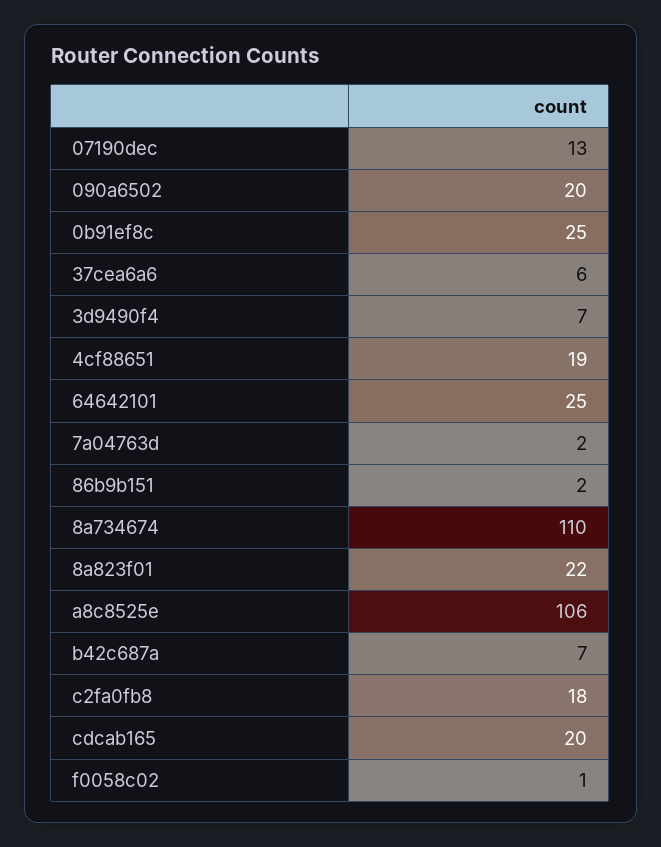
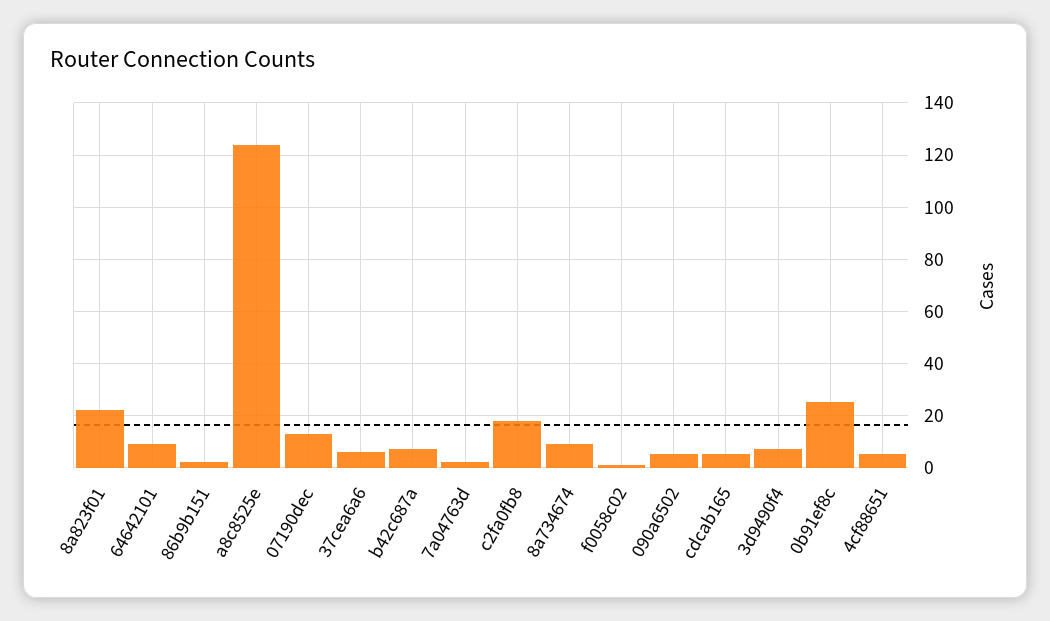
090a6502: 20 -> 5
4cf88651: 19 -> 5
64642101: 25 -> 10
8a734674: 110 -> 10
a8c8525e: 106 -> 125
cdcab165: 20 -> 5

